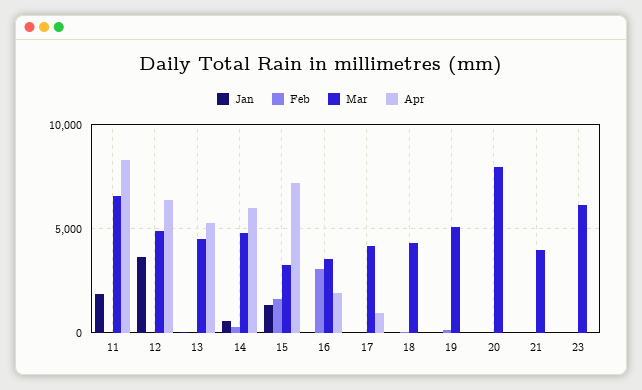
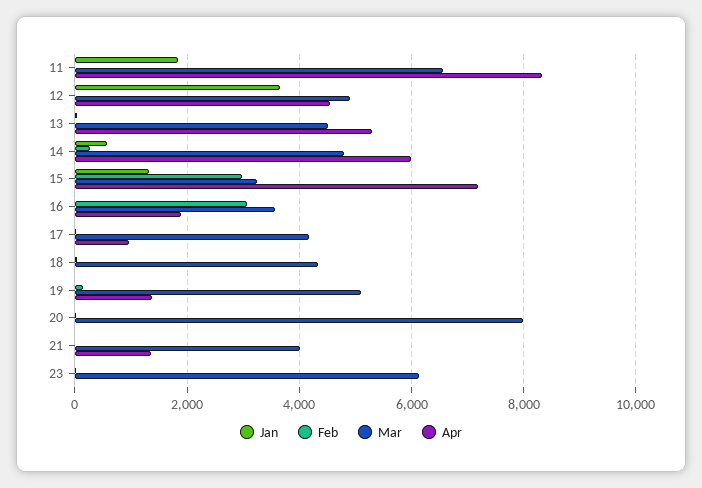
Apr, 12: 6500 -> 4600
Feb, 15: 1500 -> 3000
Apr, 19: 0 -> 1400
Apr, 21: 0 -> 1400

